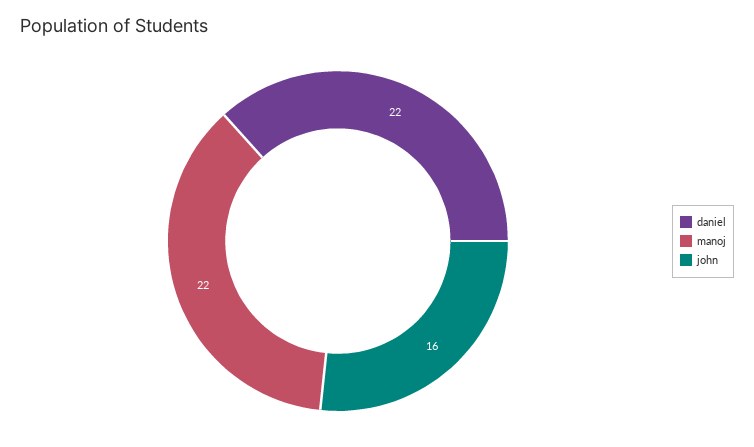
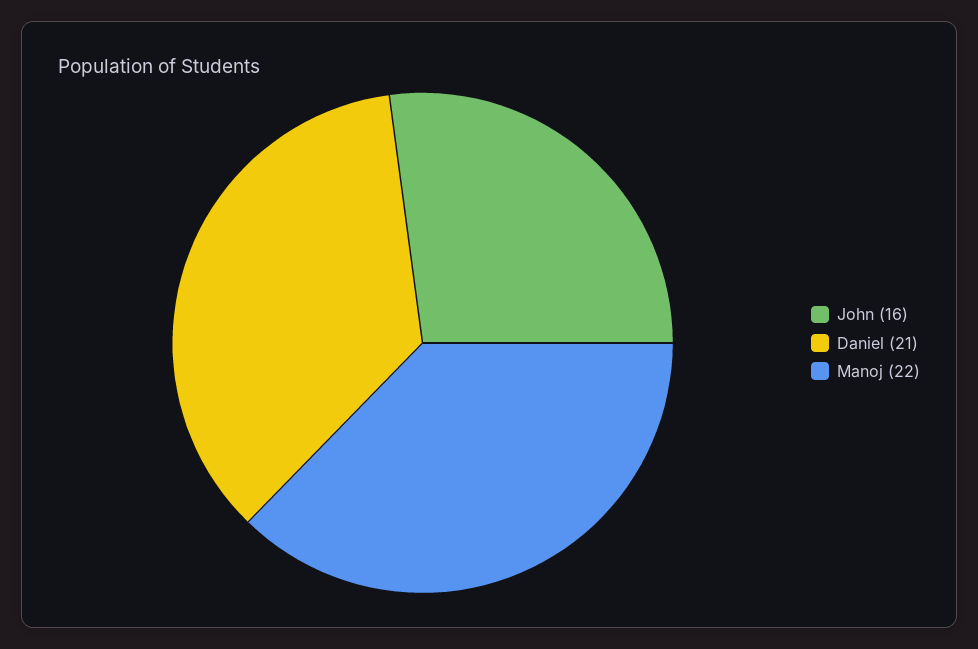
daniel: 22 -> 21

